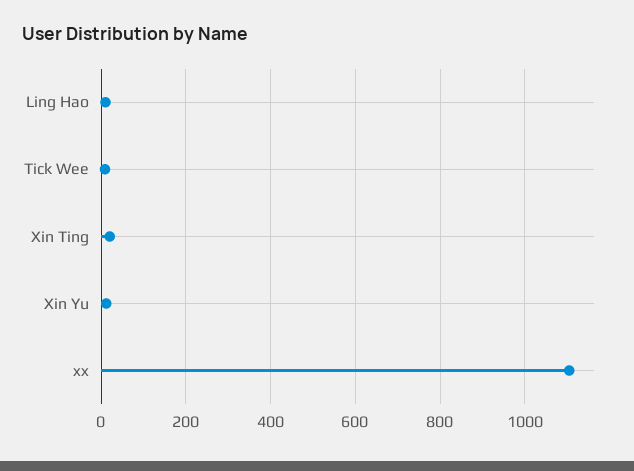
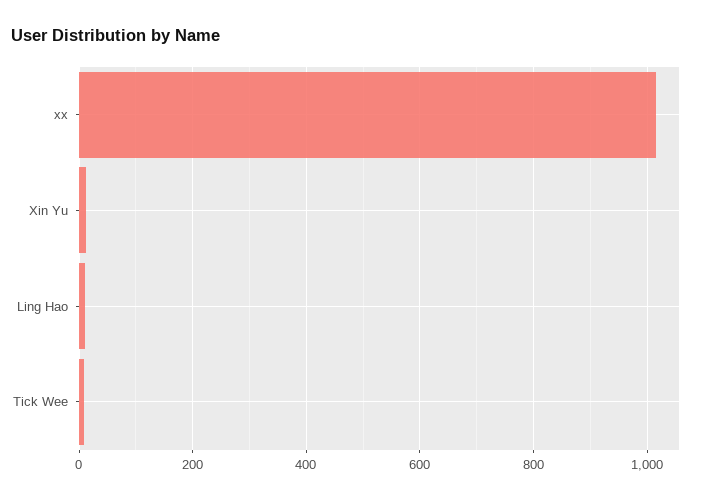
Xin Ting: 20 -> none
xx: 1100 -> 1020

